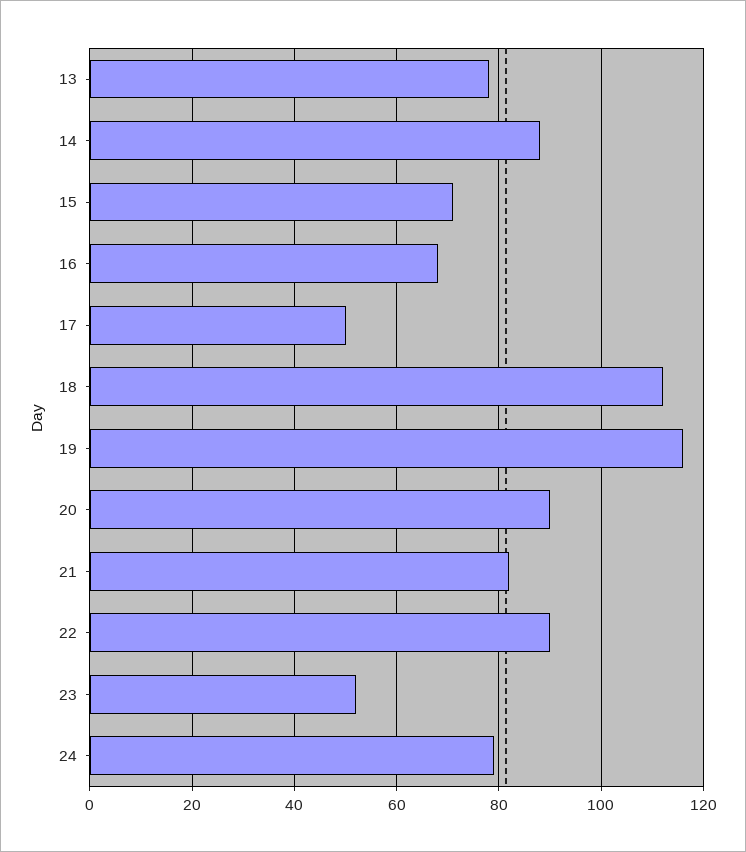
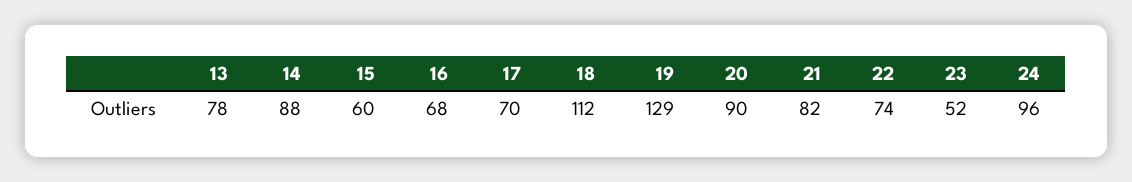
15: 70 -> 60
17: 50 -> 70
19: 115 -> 129
22: 90 -> 74
24: 80 -> 96

